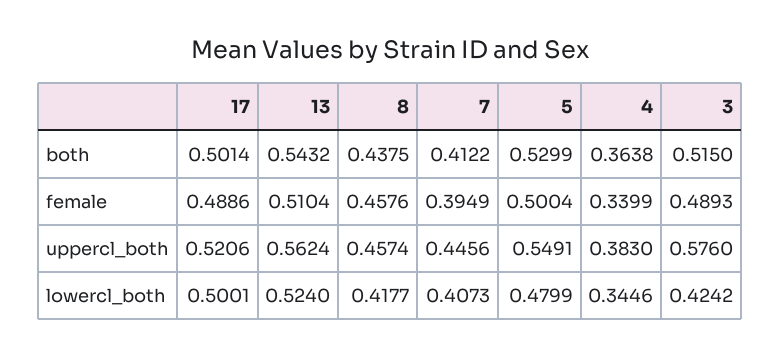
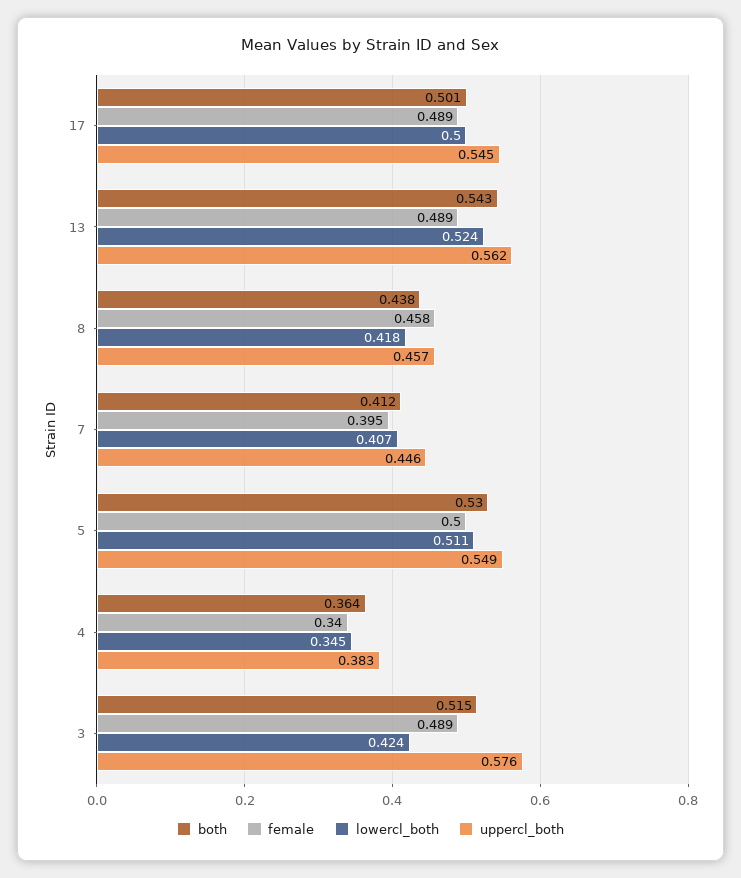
female, 13: 0.5104 -> 0.489
uppercl_both, 17: 0.5206 -> 0.545
lowercl_both, 5: 0.4799 -> 0.511

